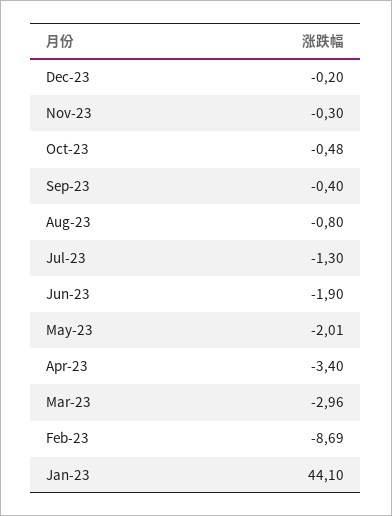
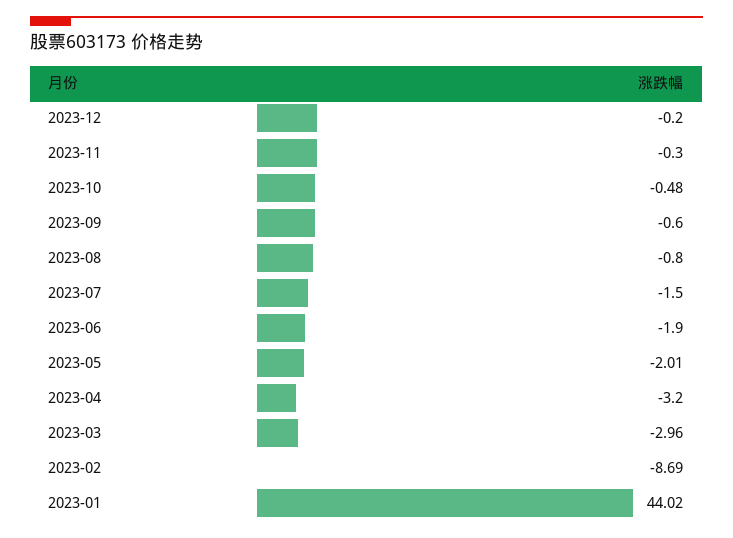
Sep-23: -0.4 -> -0.6
Jul-23: -1.3 -> -1.5
Apr-23: -3.4 -> -3.2
Jan-23: 44.1 -> 44.02

